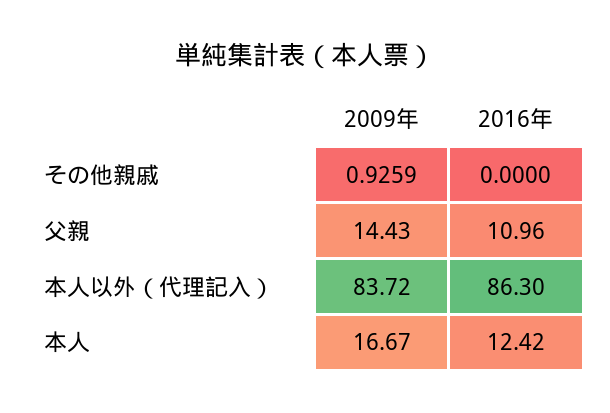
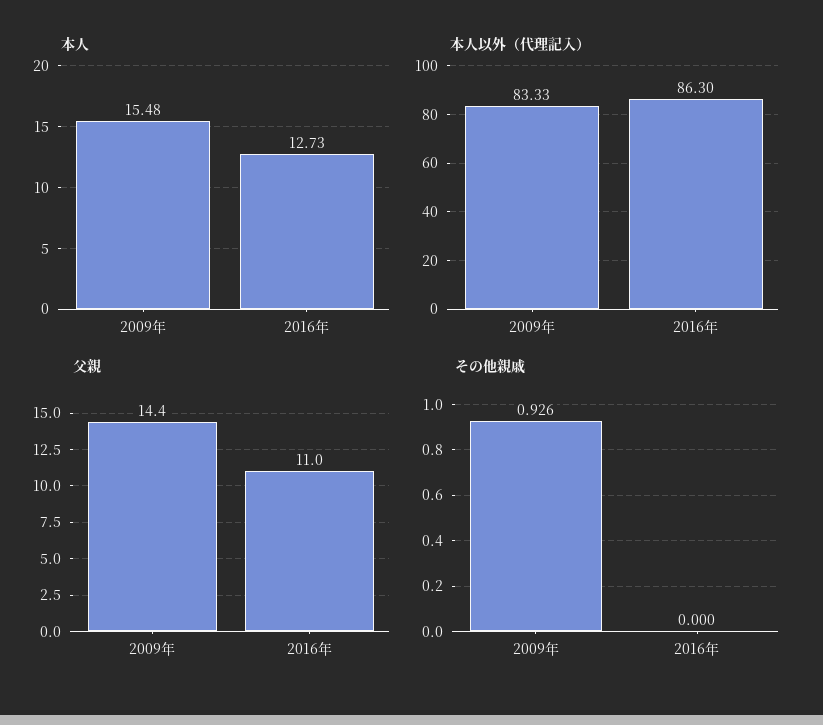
本人以外（代理記入）, 2009年: 83.72 -> 83.33
本人, 2009年: 16.67 -> 15.48
本人, 2016年: 12.42 -> 12.73

